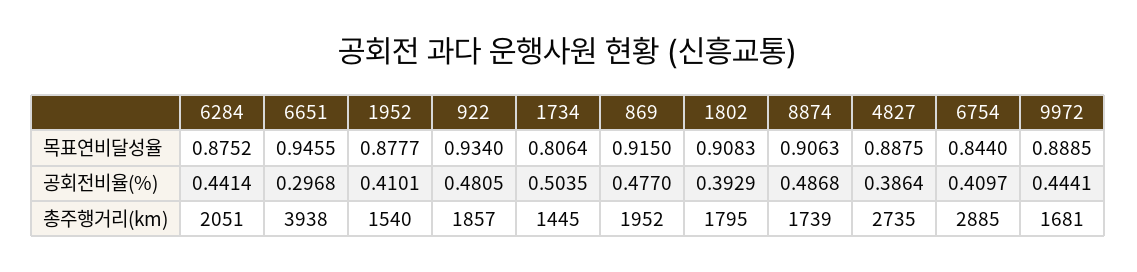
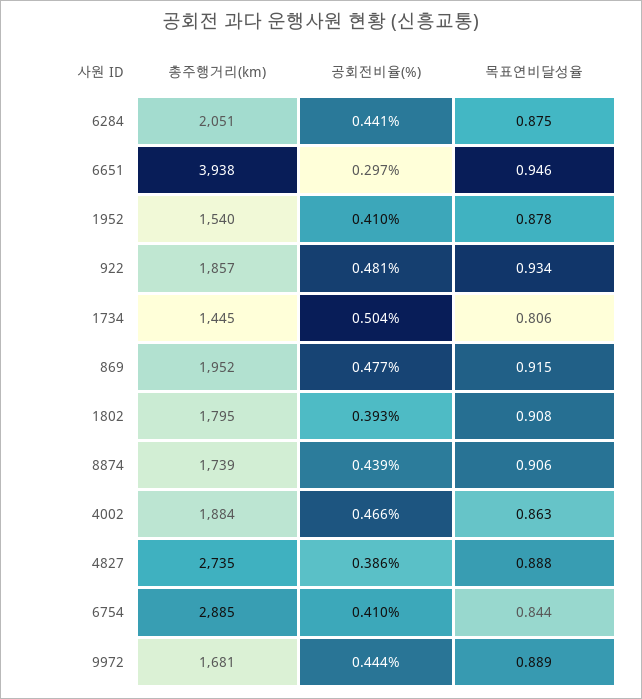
8874, 공회전비율(%): 0.4868 -> 0.439
4002, 총주행거리(km): none -> 1884
4002, 공회전비율(%): none -> 0.466
4002, 목표연비달성율: none -> 0.863

